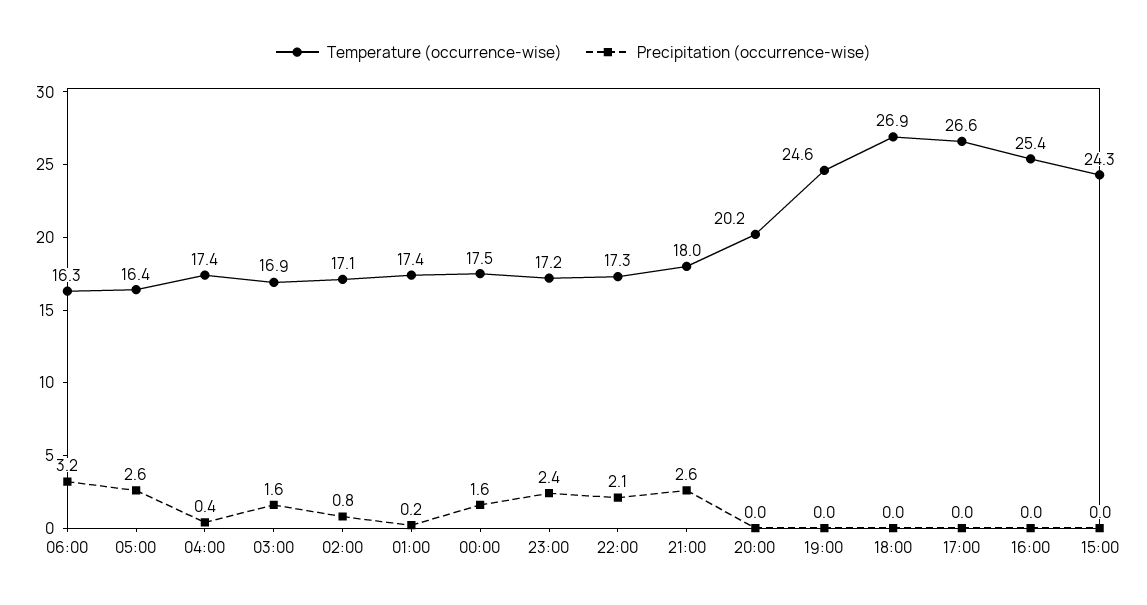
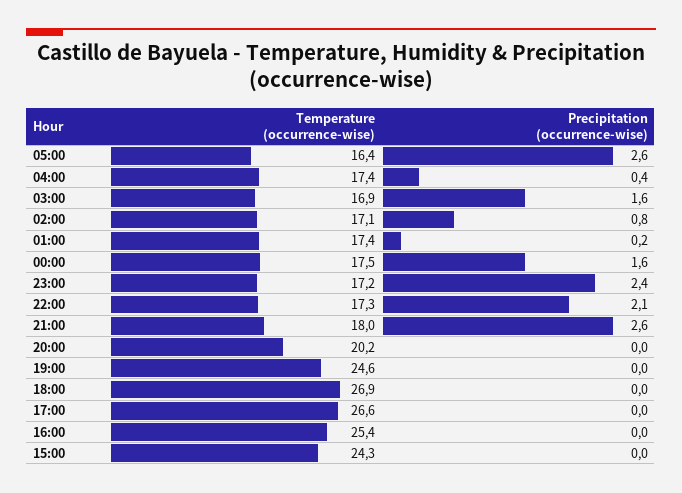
Temperature (occurrence-wise), 06:00: 16.3 -> none
Precipitation (occurrence-wise), 06:00: 3.2 -> none

